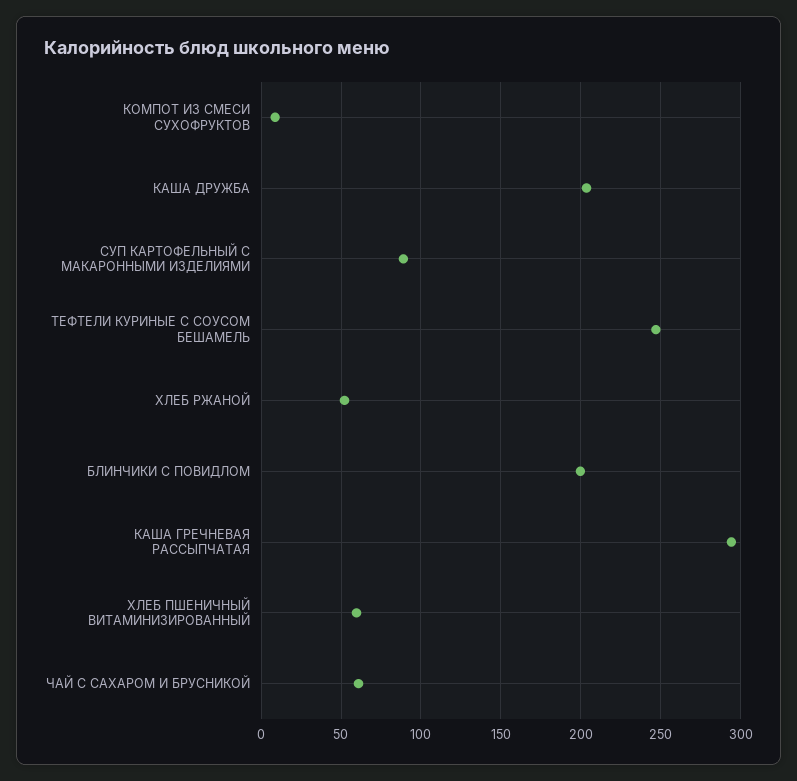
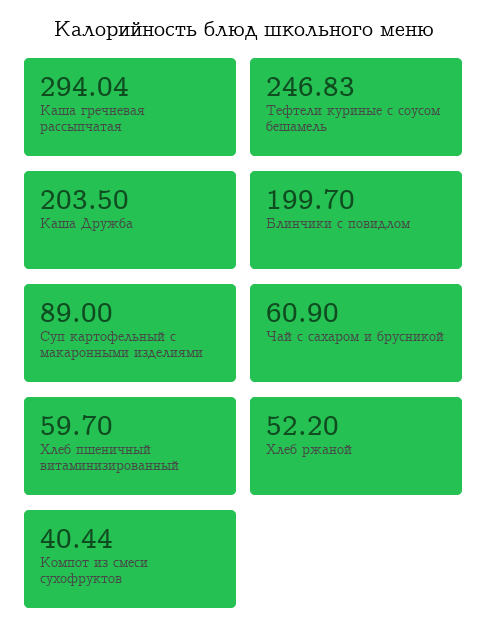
КОМПОТ ИЗ СМЕСИ СУХОФРУКТОВ: 10 -> 40.44

